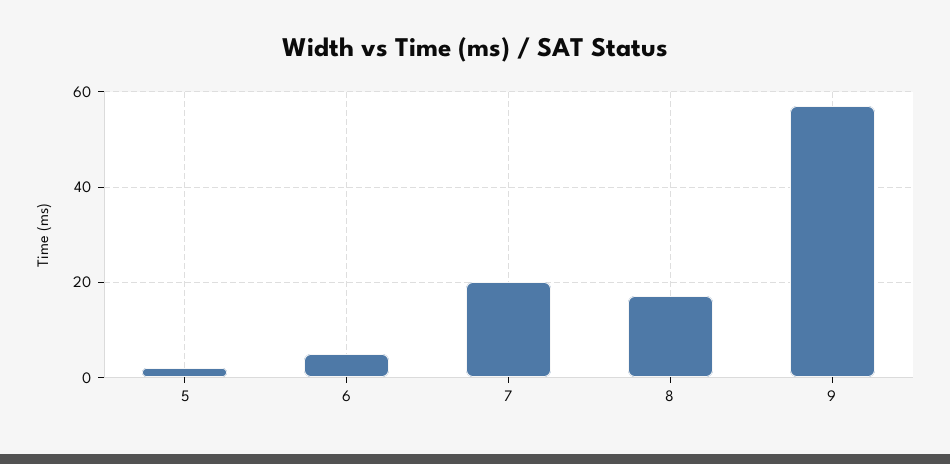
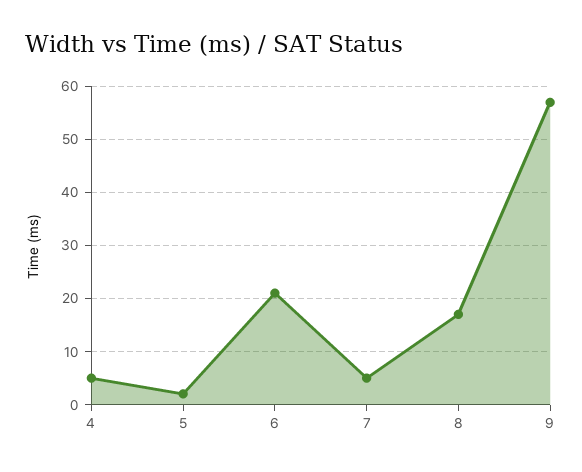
6: 5 -> 20
7: 20 -> 5
4: none -> 5

